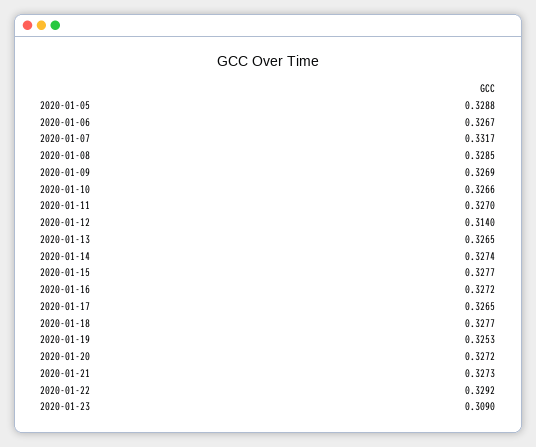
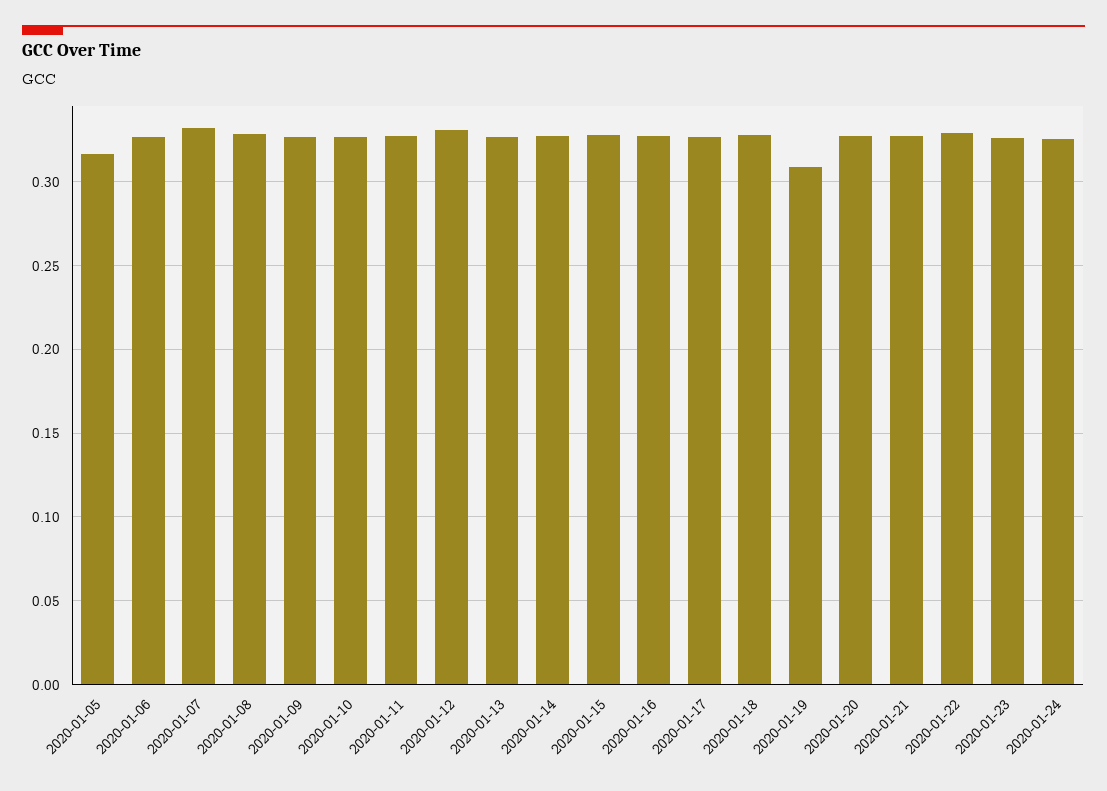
2020-01-05: 0.3288 -> 0.315
2020-01-12: 0.314 -> 0.33
2020-01-19: 0.3253 -> 0.31
2020-01-23: 0.309 -> 0.325
2020-01-24: none -> 0.325

